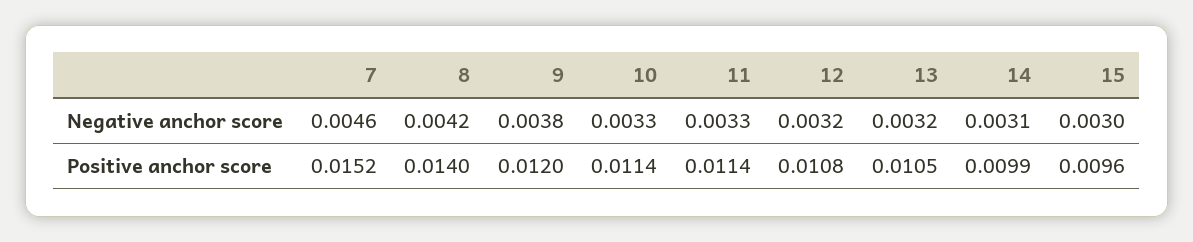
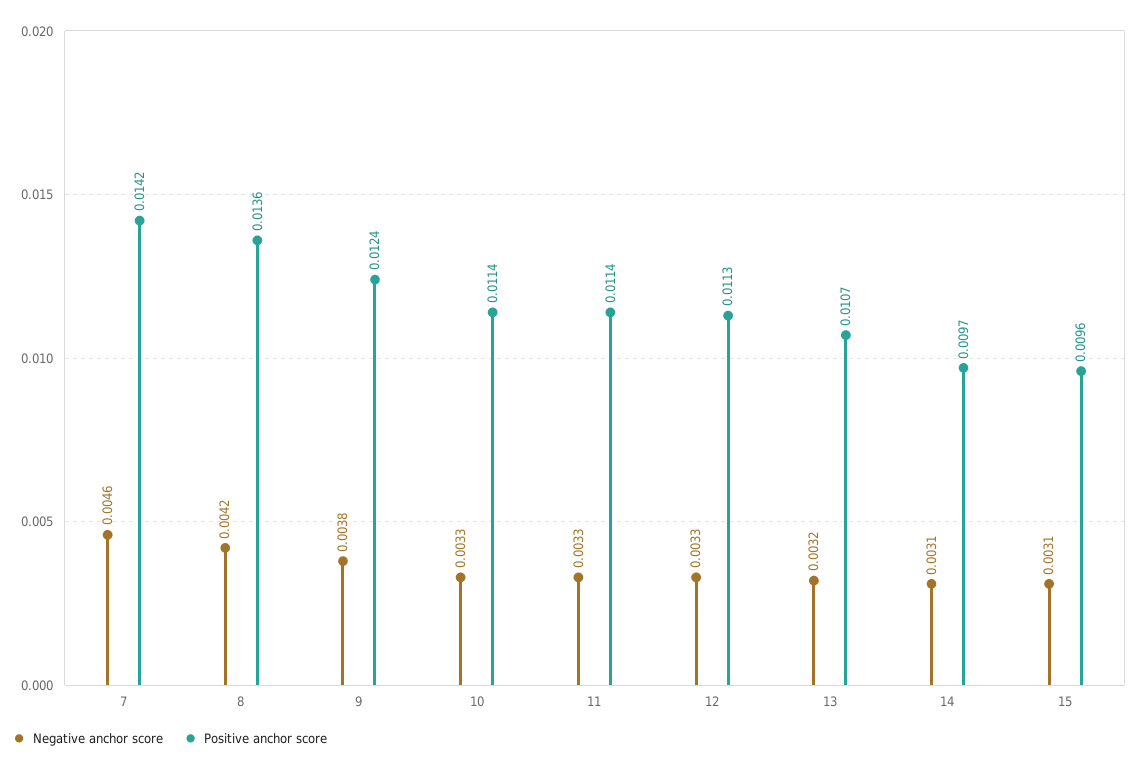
Negative anchor score, 12: 0.0032 -> 0.0033
Negative anchor score, 15: 0.003 -> 0.0031
Positive anchor score, 7: 0.0152 -> 0.0142
Positive anchor score, 8: 0.014 -> 0.0136
Positive anchor score, 9: 0.012 -> 0.0124
Positive anchor score, 12: 0.0108 -> 0.0113
Positive anchor score, 13: 0.0105 -> 0.0107
Positive anchor score, 14: 0.0099 -> 0.0097

